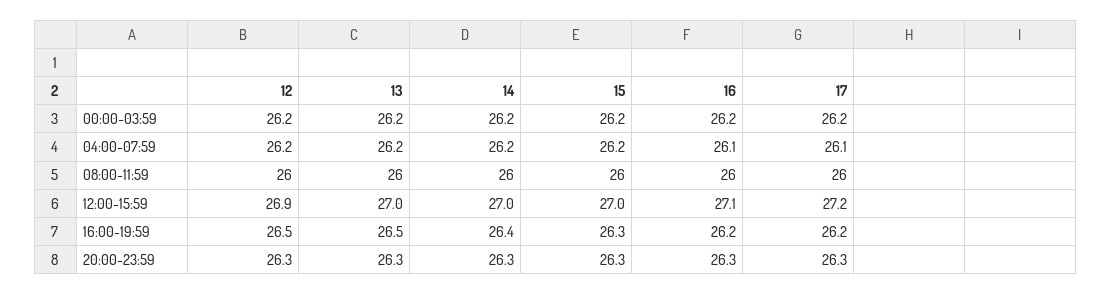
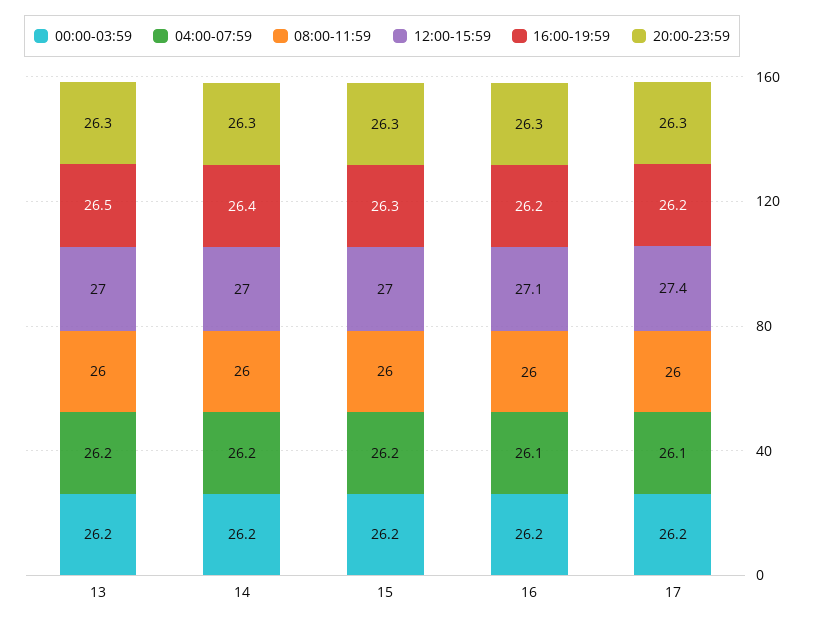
00:00-03:59, 12: 26.2 -> none
04:00-07:59, 12: 26.2 -> none
08:00-11:59, 12: 26 -> none
12:00-15:59, 12: 26.9 -> none
12:00-15:59, 17: 27.2 -> 27.4
16:00-19:59, 12: 26.5 -> none
20:00-23:59, 12: 26.3 -> none

